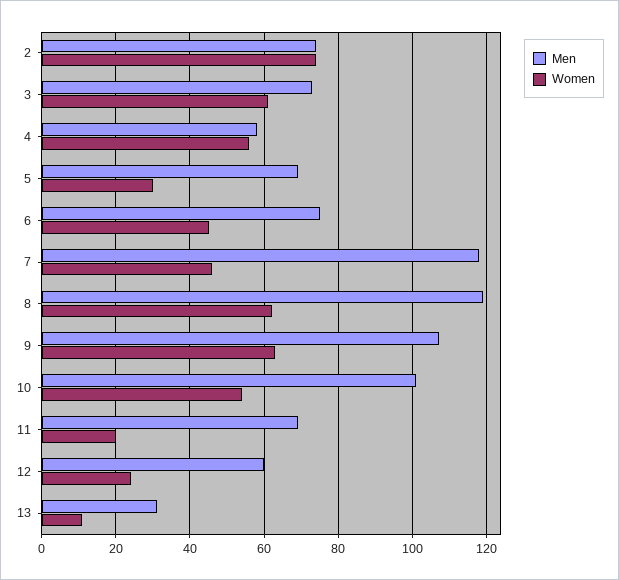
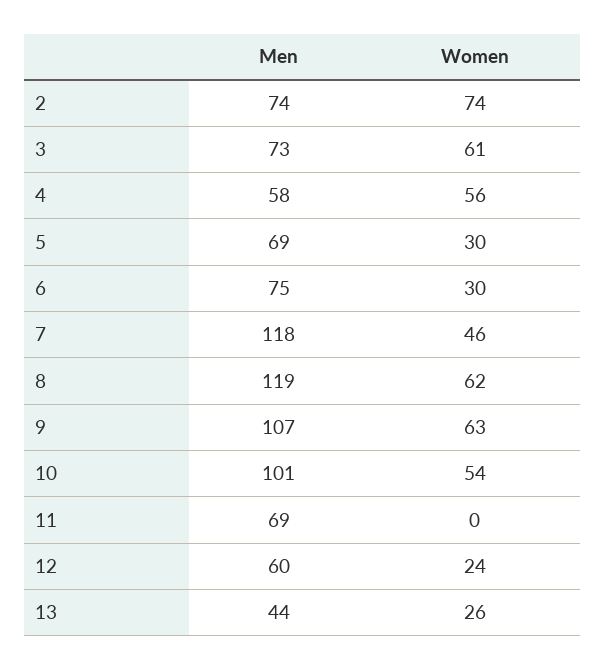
Women, 6: 45 -> 30
Women, 11: 20 -> 0
Men, 13: 30 -> 44
Women, 13: 10 -> 26

